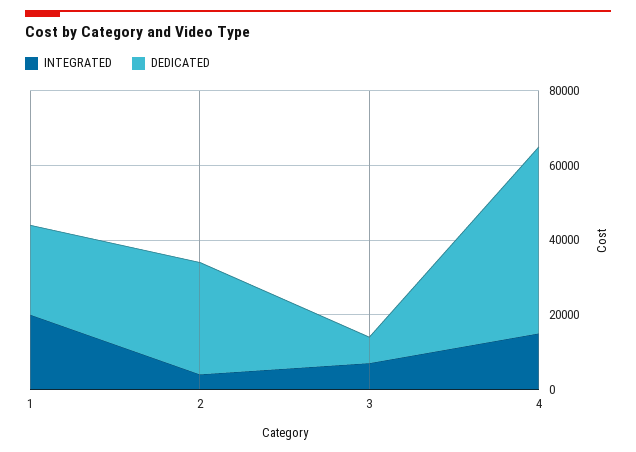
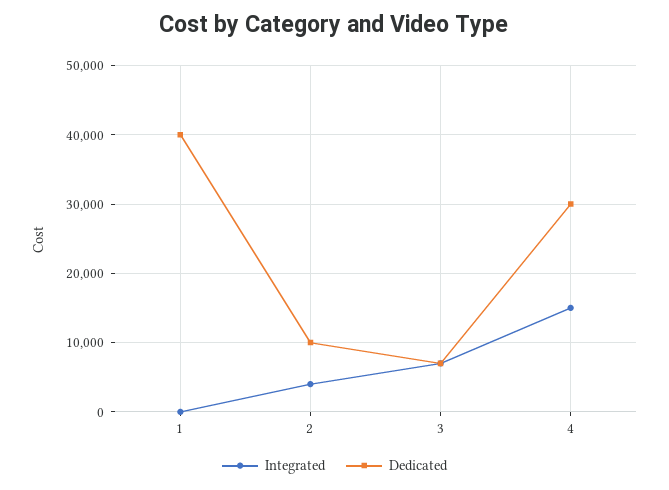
INTEGRATED, 1: 20000 -> 0
DEDICATED, 1: 25000 -> 40000
DEDICATED, 2: 30000 -> 10000
DEDICATED, 4: 50000 -> 30000

